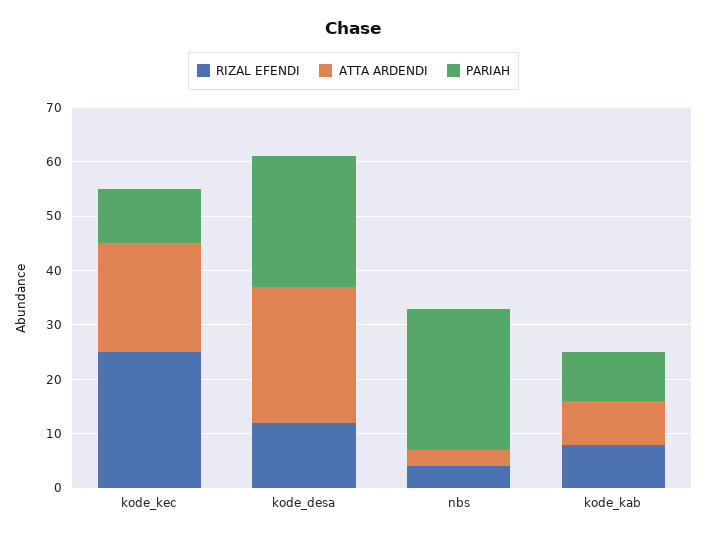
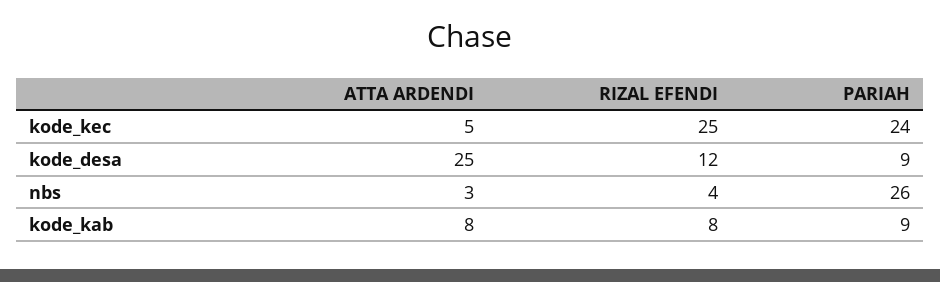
ATTA ARDENDI, kode_kec: 20 -> 5
PARIAH, kode_kec: 10 -> 24
PARIAH, kode_desa: 25 -> 9

